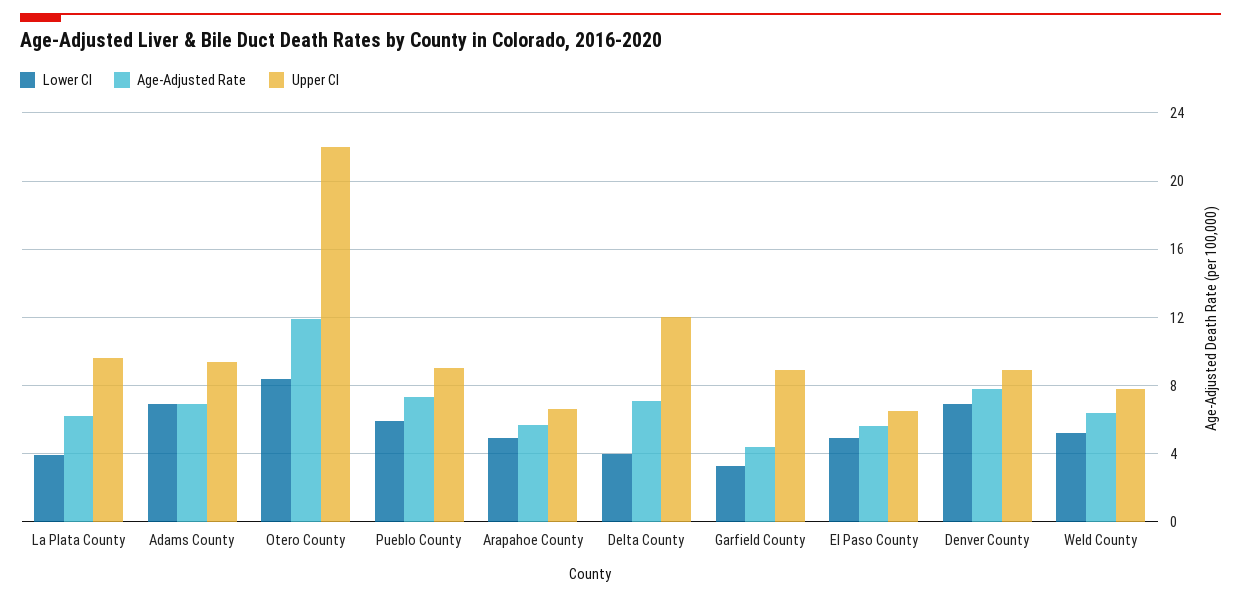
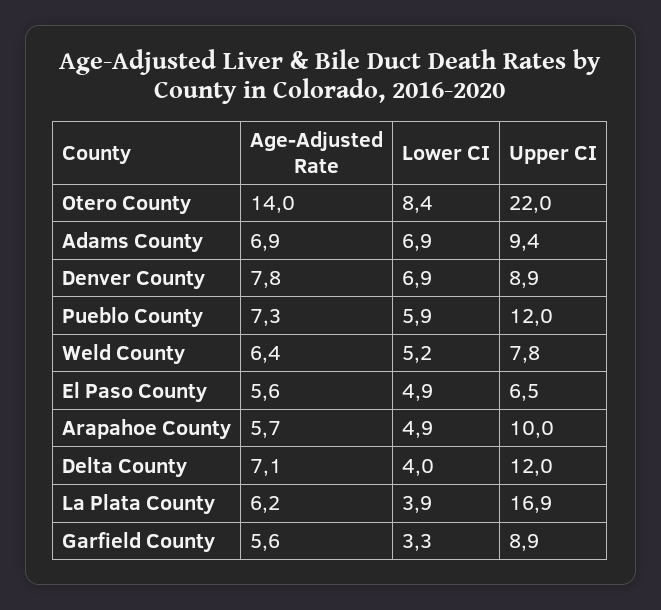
Upper CI, La Plata County: 9.5 -> 16.9
Age-Adjusted Rate, Otero County: 12 -> 14
Upper CI, Pueblo County: 9 -> 12
Upper CI, Arapahoe County: 6.5 -> 10
Age-Adjusted Rate, Garfield County: 4.5 -> 5.6

